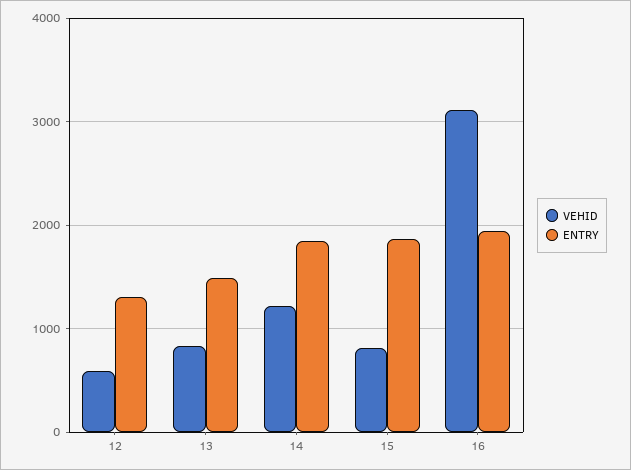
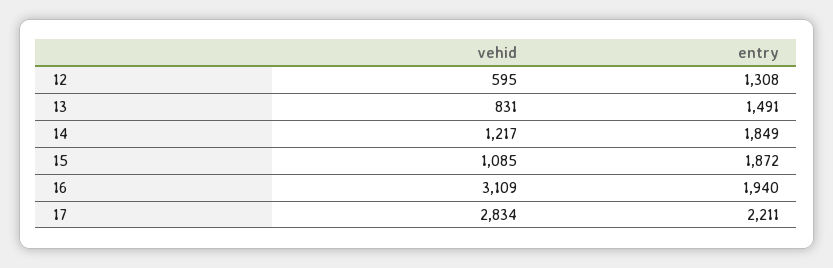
VEHID, 15: 800 -> 1085
VEHID, 17: none -> 2834
ENTRY, 17: none -> 2211

